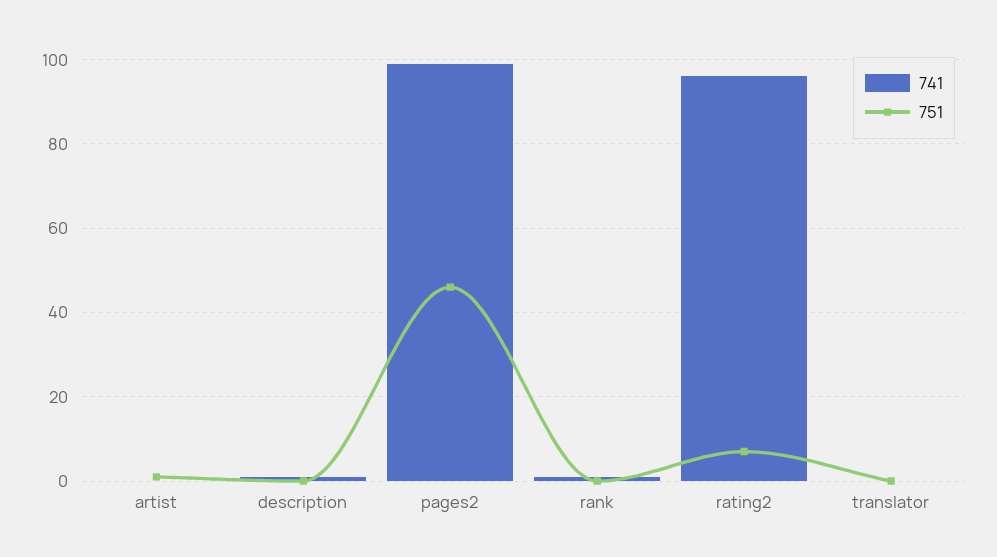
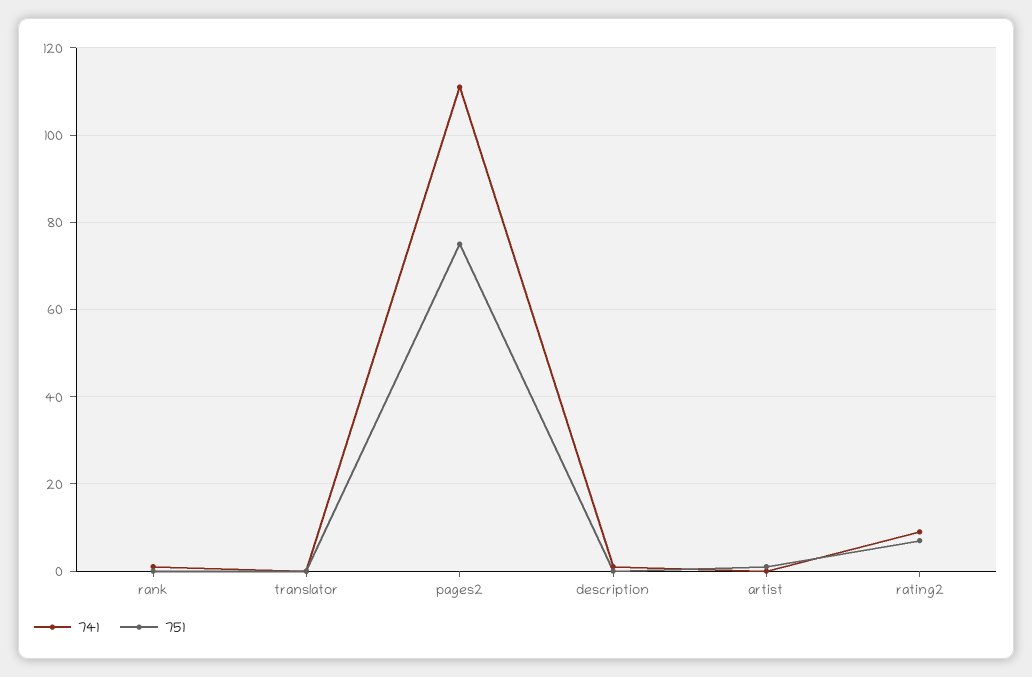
741, pages2: 100 -> 110
751, pages2: 45 -> 75
741, rating2: 95 -> 10

